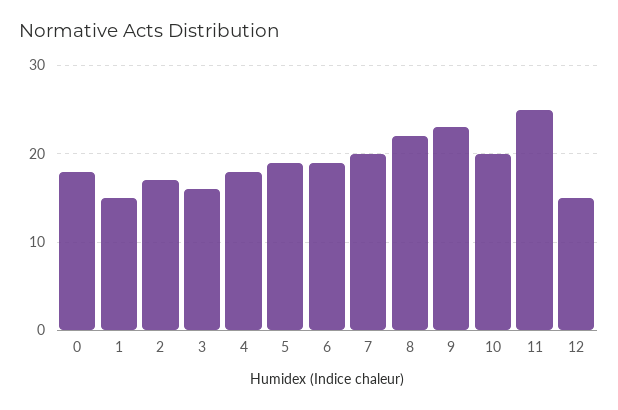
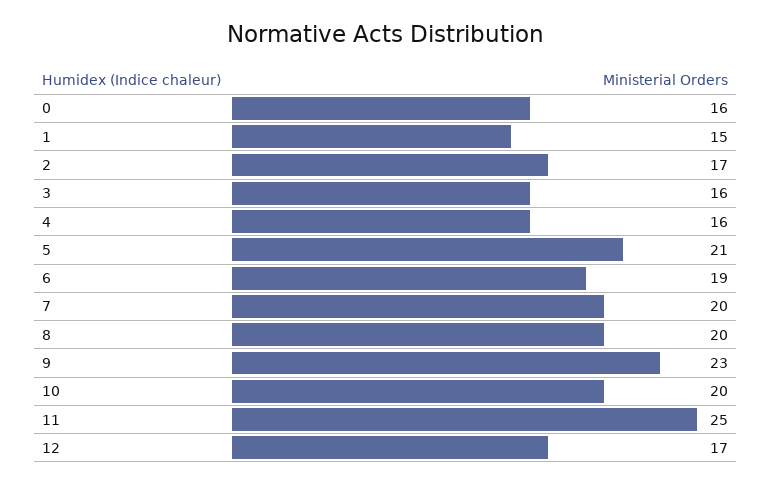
0: 18 -> 16
4: 18 -> 16
5: 19 -> 21
8: 22 -> 20
12: 15 -> 17

